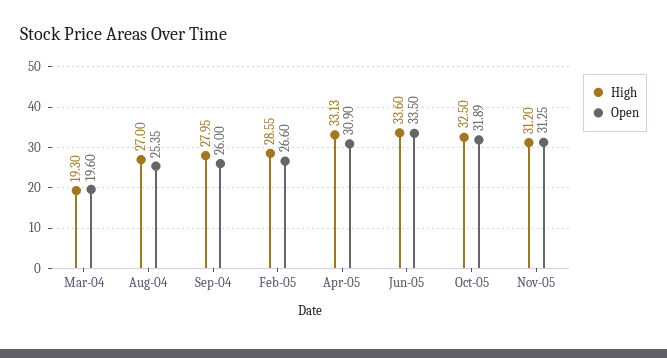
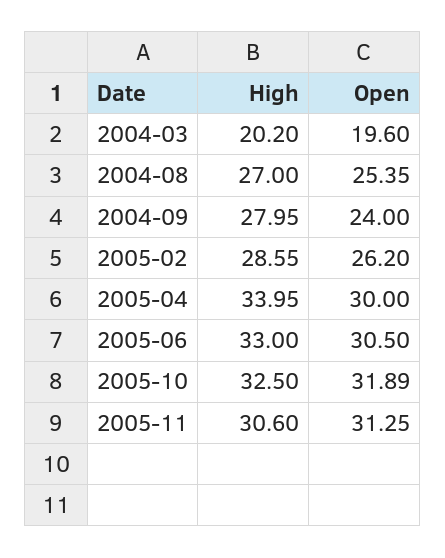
High, Mar-04: 19.3 -> 20.2
Open, Sep-04: 26 -> 24
Open, Feb-05: 26.6 -> 26.2
High, Apr-05: 33.13 -> 33.95
Open, Apr-05: 30.9 -> 30
High, Jun-05: 33.6 -> 33
Open, Jun-05: 33.5 -> 30.5
High, Nov-05: 31.2 -> 30.6

